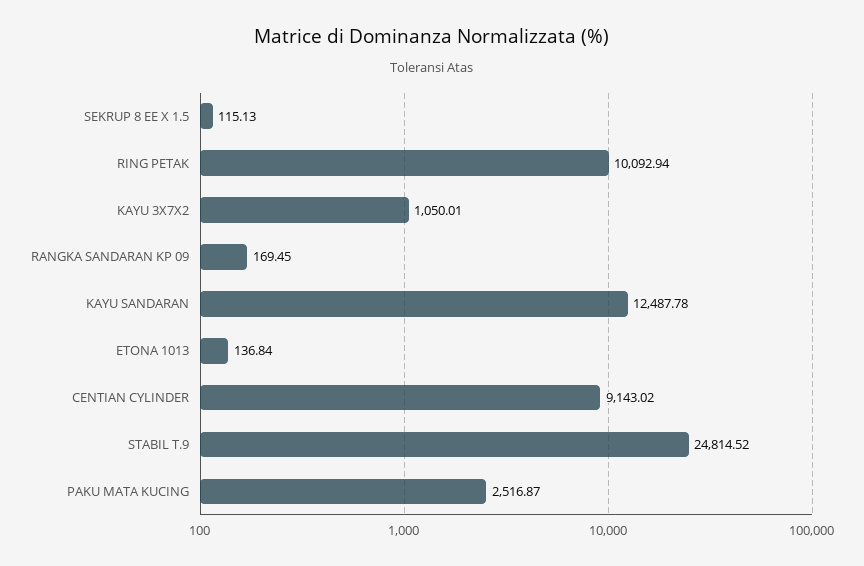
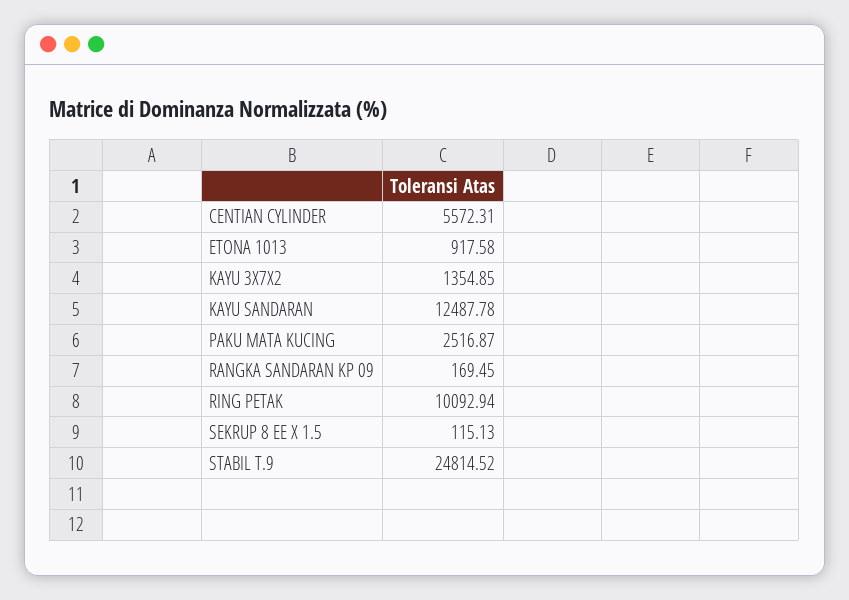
KAYU 3X7X2: 1050.01 -> 1354.85
ETONA 1013: 136.84 -> 917.58
CENTIAN CYLINDER: 9143.02 -> 5572.31

